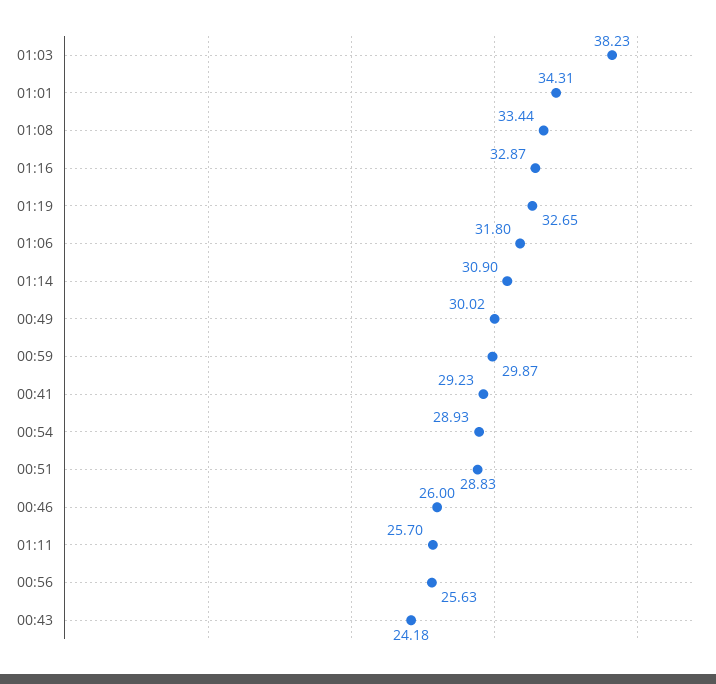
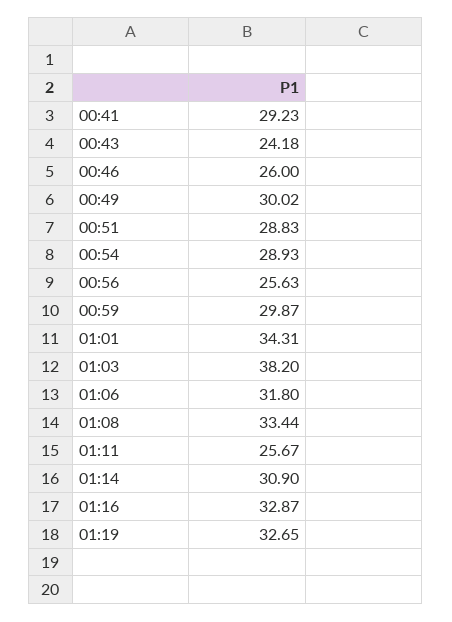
01:03: 38.23 -> 38.2
01:11: 25.7 -> 25.67

